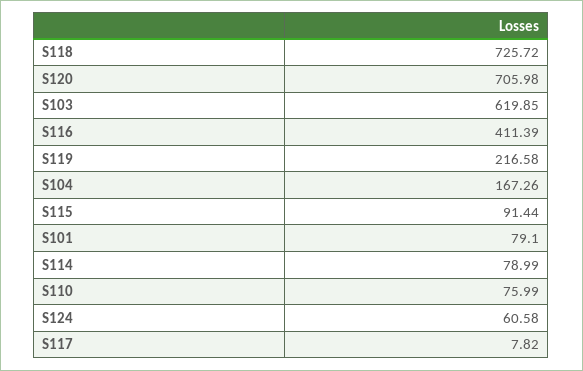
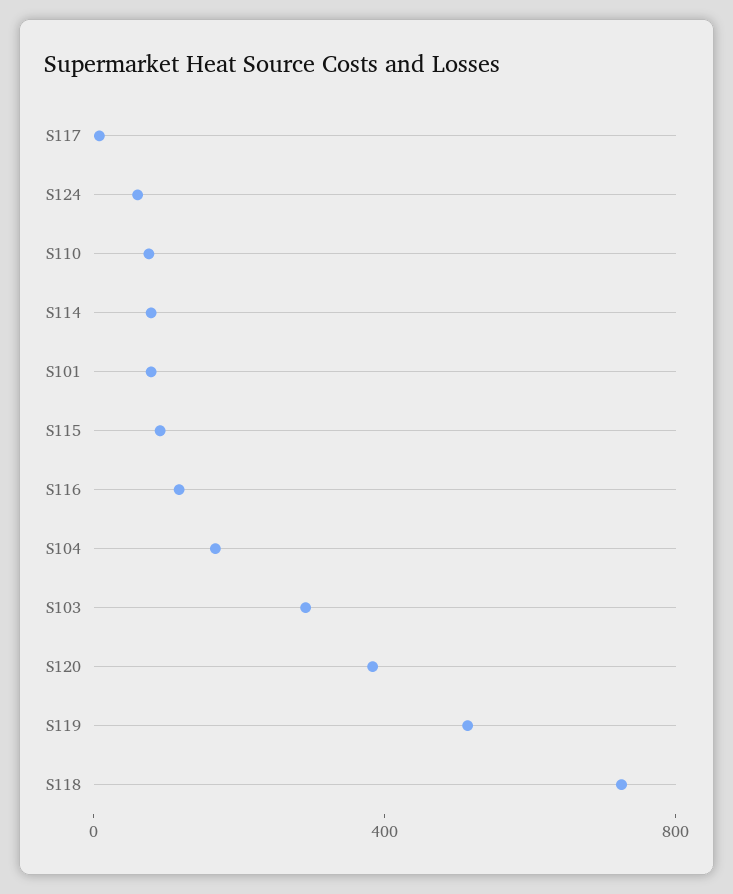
S120: 705.98 -> 400
S103: 619.85 -> 300
S116: 411.39 -> 100
S119: 216.58 -> 500

